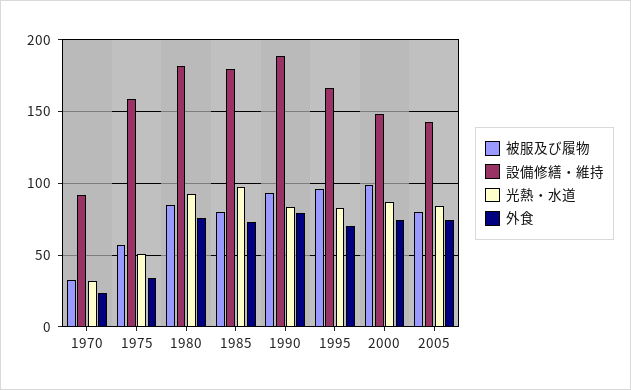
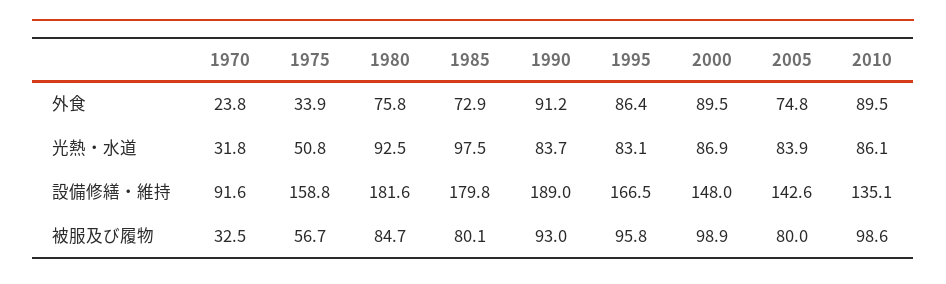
外食, 1990: 80 -> 91.2
外食, 1995: 70 -> 86.4
外食, 2000: 75 -> 89.5
外食, 2010: none -> 89.5
光熱・水道, 2010: none -> 86.1
設備修繕・維持, 2010: none -> 135.1
被服及び履物, 2010: none -> 98.6

